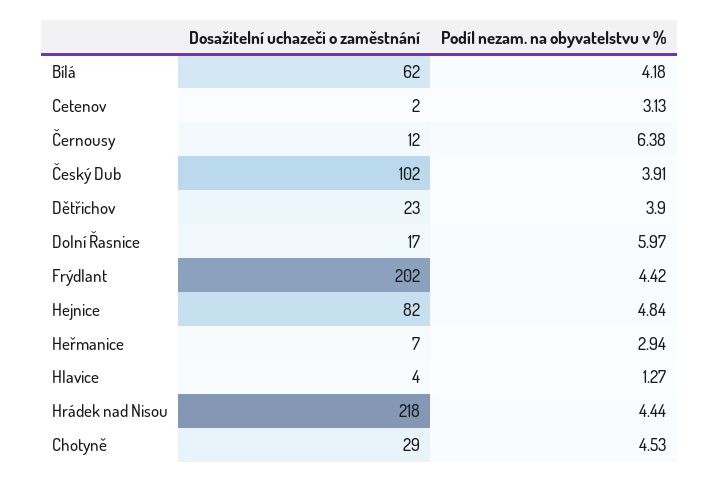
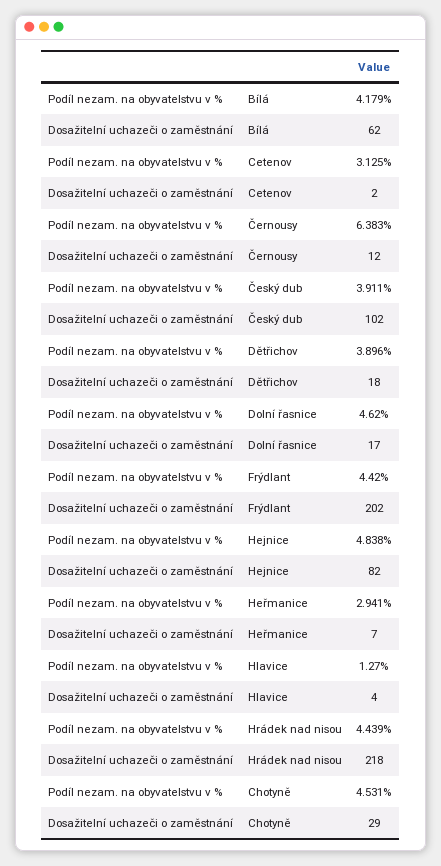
Dosažitelní uchazeči o zaměstnání, Dětřichov: 23 -> 18
Podíl nezam. na obyvatelstvu v %, Dolní Řasnice: 5.97 -> 4.62

